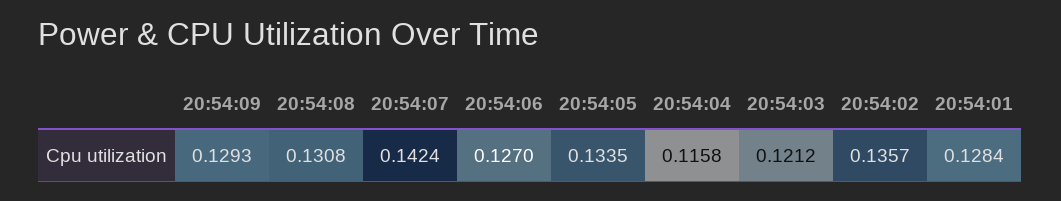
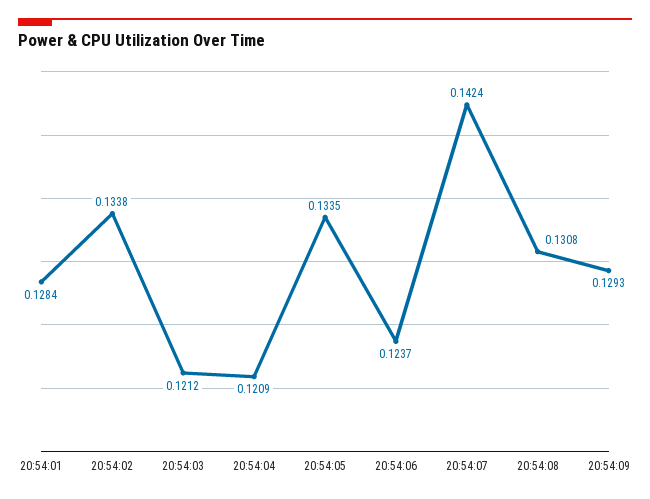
20:54:06: 0.127 -> 0.1237
20:54:04: 0.1158 -> 0.1209
20:54:02: 0.1357 -> 0.1338

